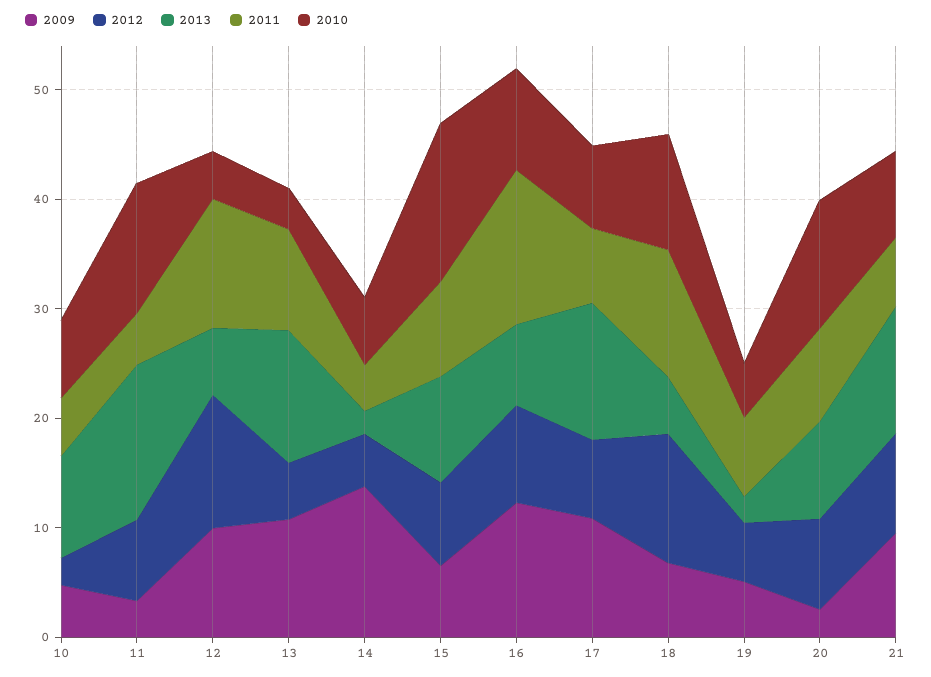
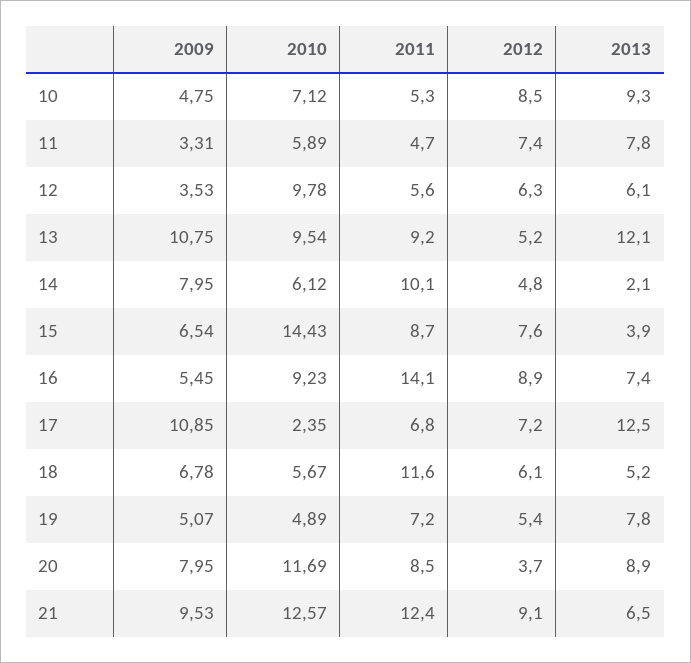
2012, 10: 2 -> 8.5
2013, 11: 14 -> 7.8
2010, 11: 12 -> 5.89
2009, 12: 10 -> 3.53
2012, 12: 12 -> 6.3
2011, 12: 12 -> 5.6
2010, 12: 4 -> 9.78
2010, 13: 4 -> 9.54
2009, 14: 14 -> 7.95
2011, 14: 4 -> 10.1
2013, 15: 10 -> 3.9
2009, 16: 12 -> 5.45
2010, 17: 8 -> 2.35
2012, 18: 12 -> 6.1
2010, 18: 10 -> 5.67
2013, 19: 2 -> 7.8
2009, 20: 2 -> 7.95
2012, 20: 8 -> 3.7
2013, 21: 12 -> 6.5
2011, 21: 6 -> 12.4
2010, 21: 8 -> 12.57

